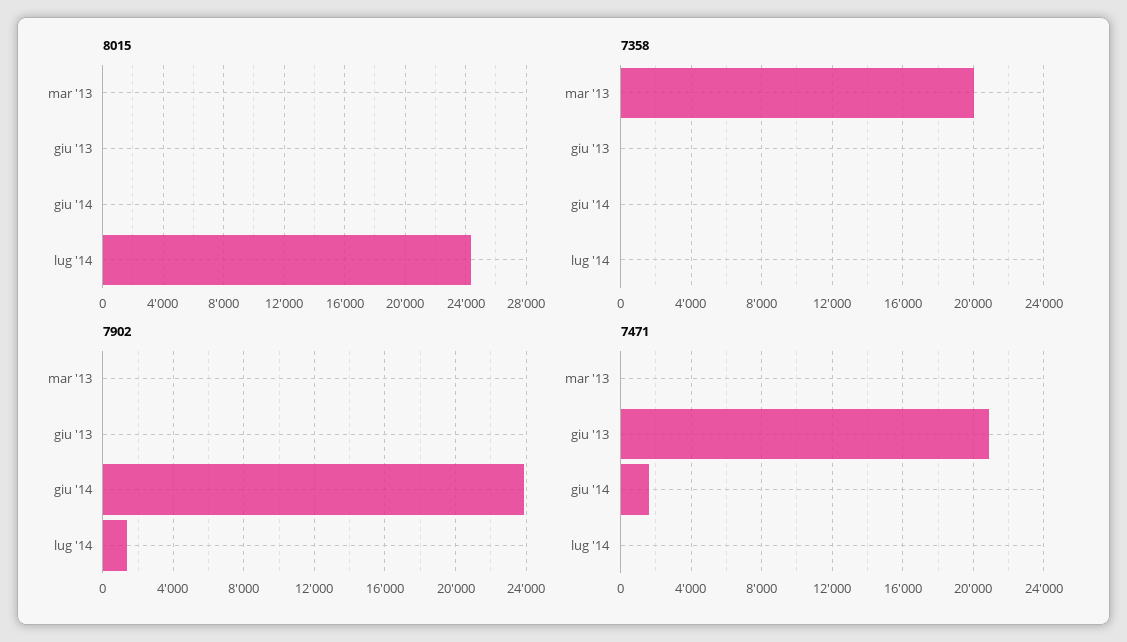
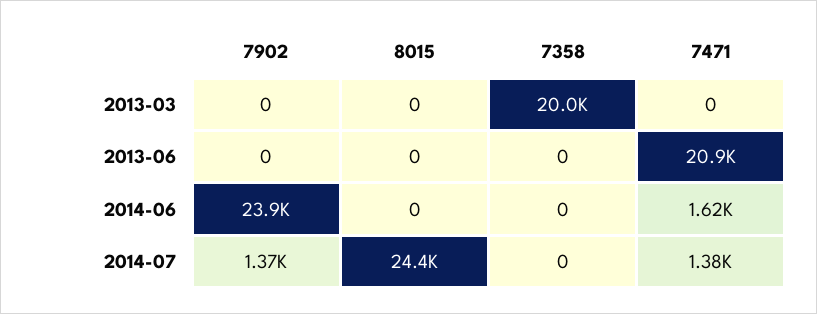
7471, lug '14: 0 -> 1380

